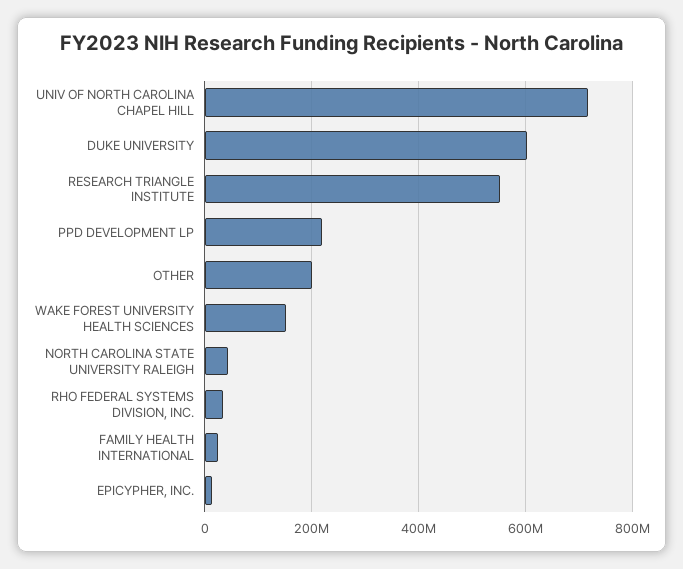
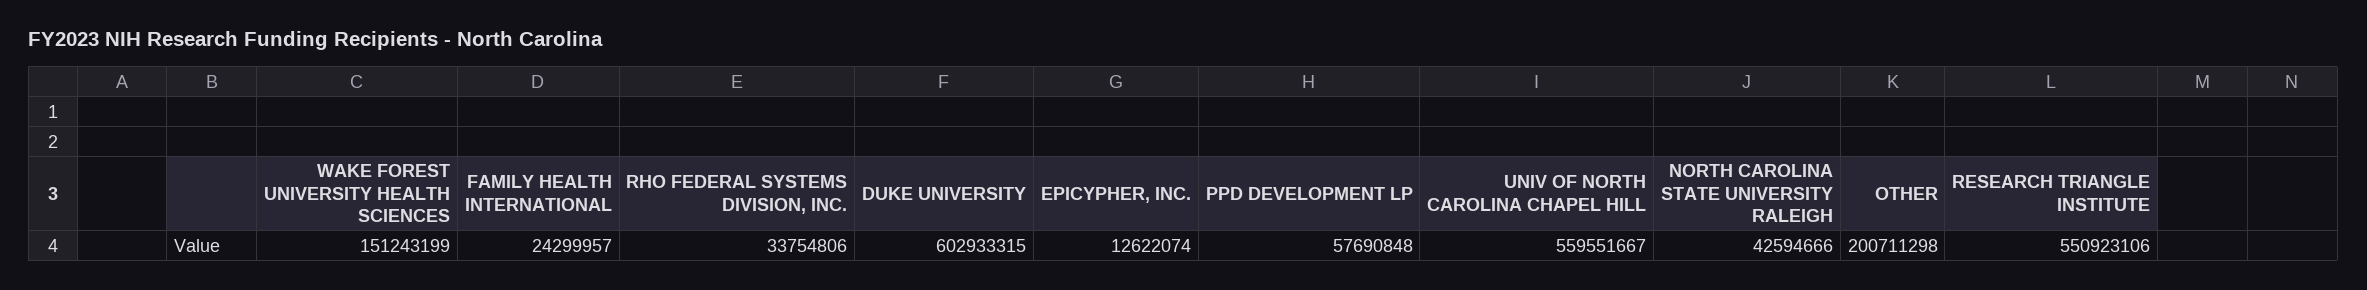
UNIV OF NORTH CAROLINA CHAPEL HILL: 720000000 -> 559551667
PPD DEVELOPMENT LP: 220000000 -> 57690848

